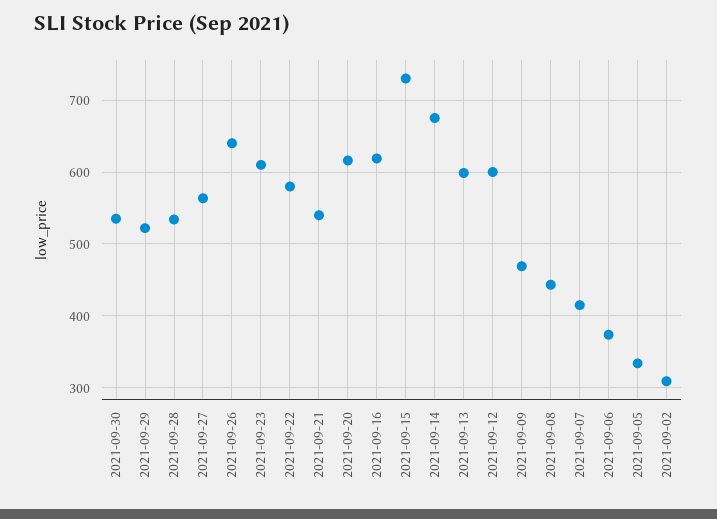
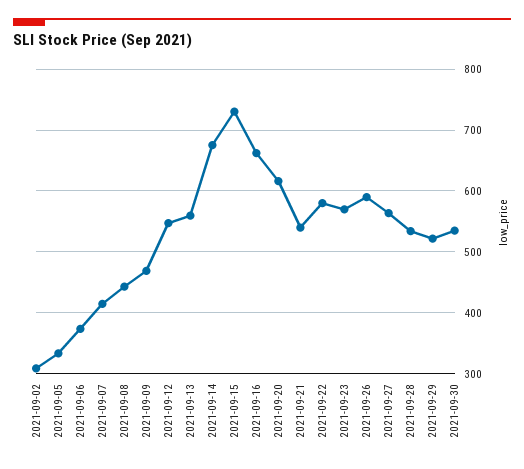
2021-09-26: 640 -> 590
2021-09-23: 610 -> 570
2021-09-16: 620 -> 660
2021-09-13: 600 -> 560
2021-09-12: 600 -> 550

